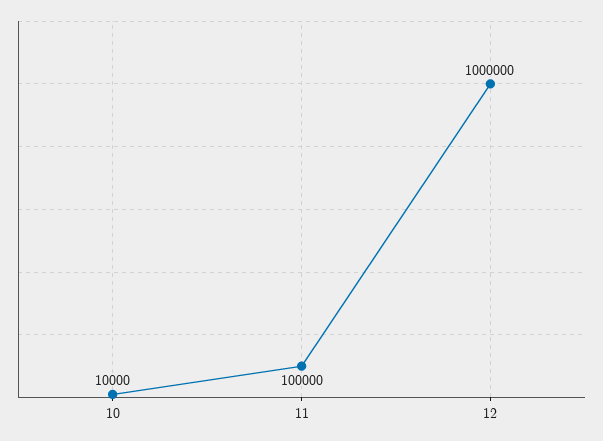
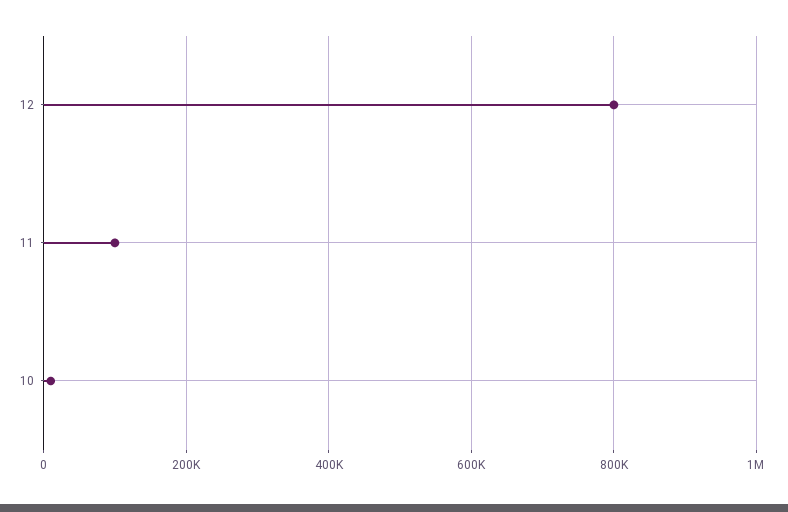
12: 1000000 -> 800000

